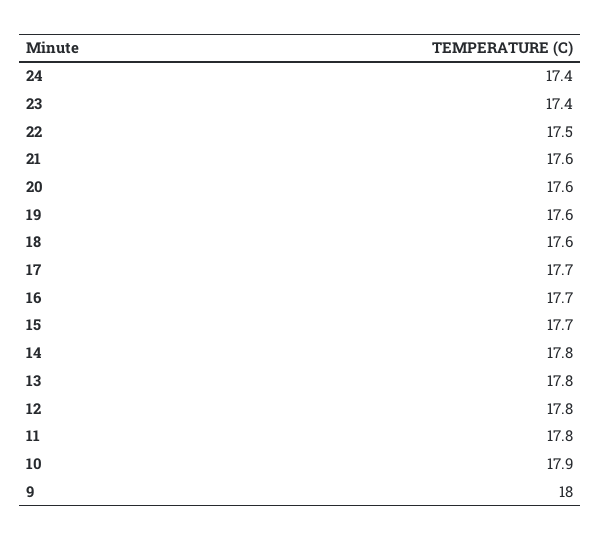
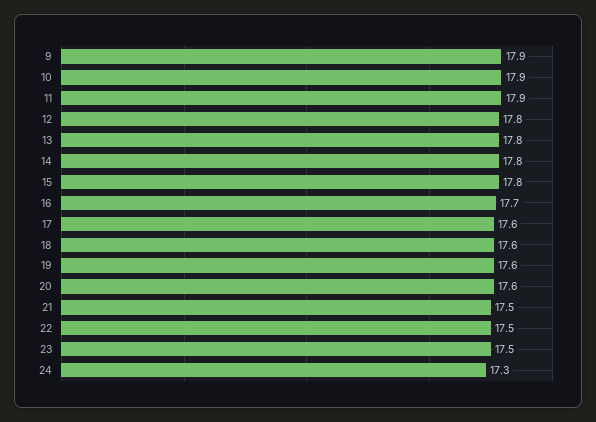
24: 17.4 -> 17.3
23: 17.4 -> 17.5
21: 17.6 -> 17.5
17: 17.7 -> 17.6
15: 17.7 -> 17.8
11: 17.8 -> 17.9
9: 18 -> 17.9

